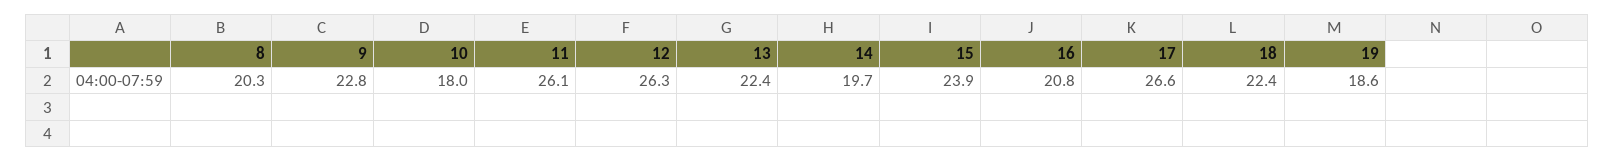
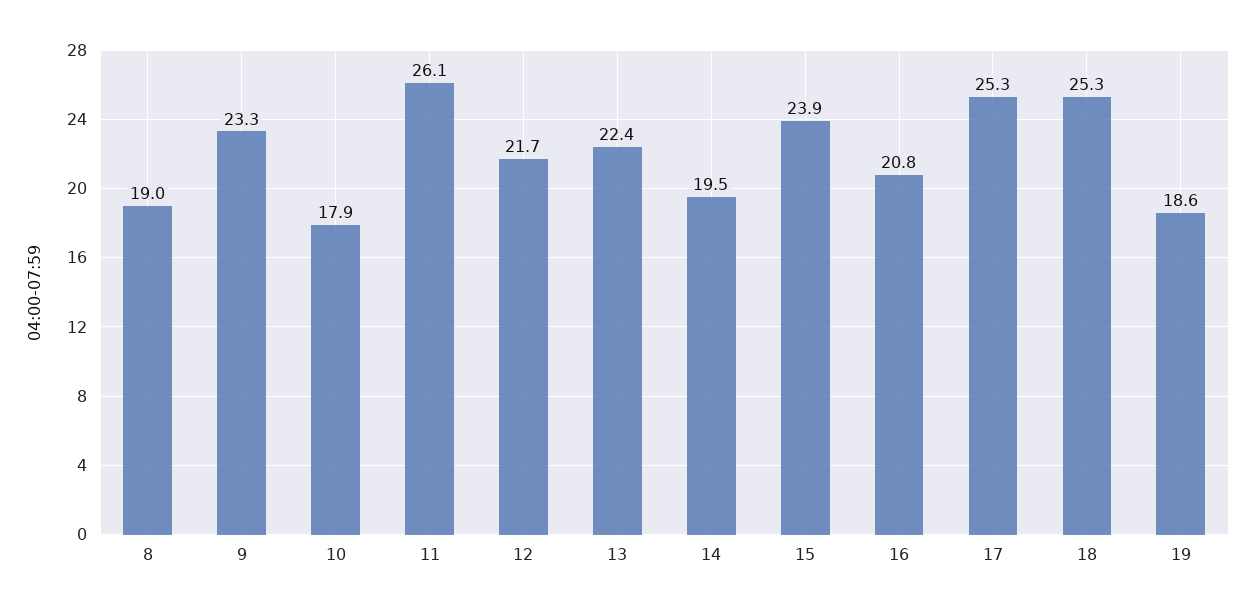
8: 20.3 -> 19
9: 22.8 -> 23.3
10: 18 -> 17.9
12: 26.3 -> 21.7
14: 19.7 -> 19.5
17: 26.6 -> 25.3
18: 22.4 -> 25.3

